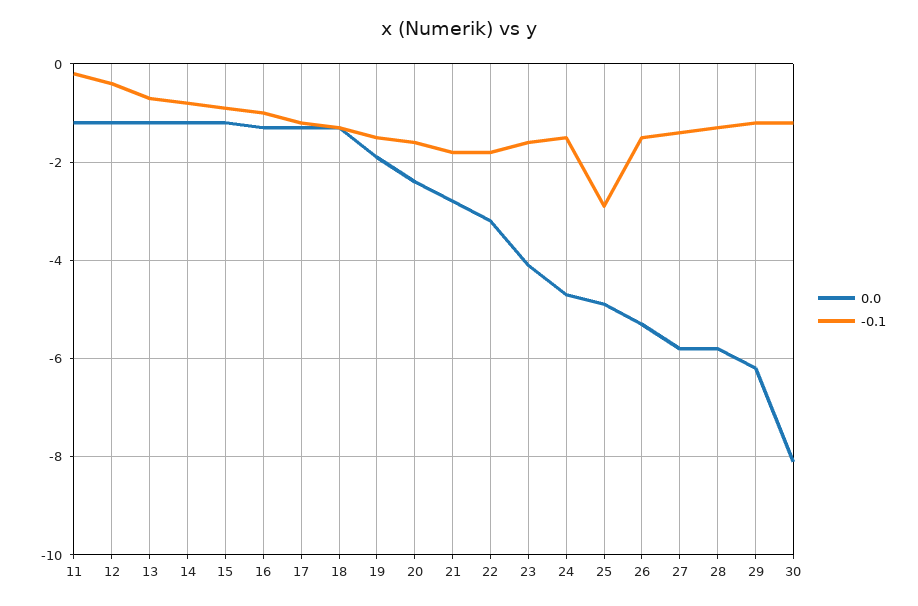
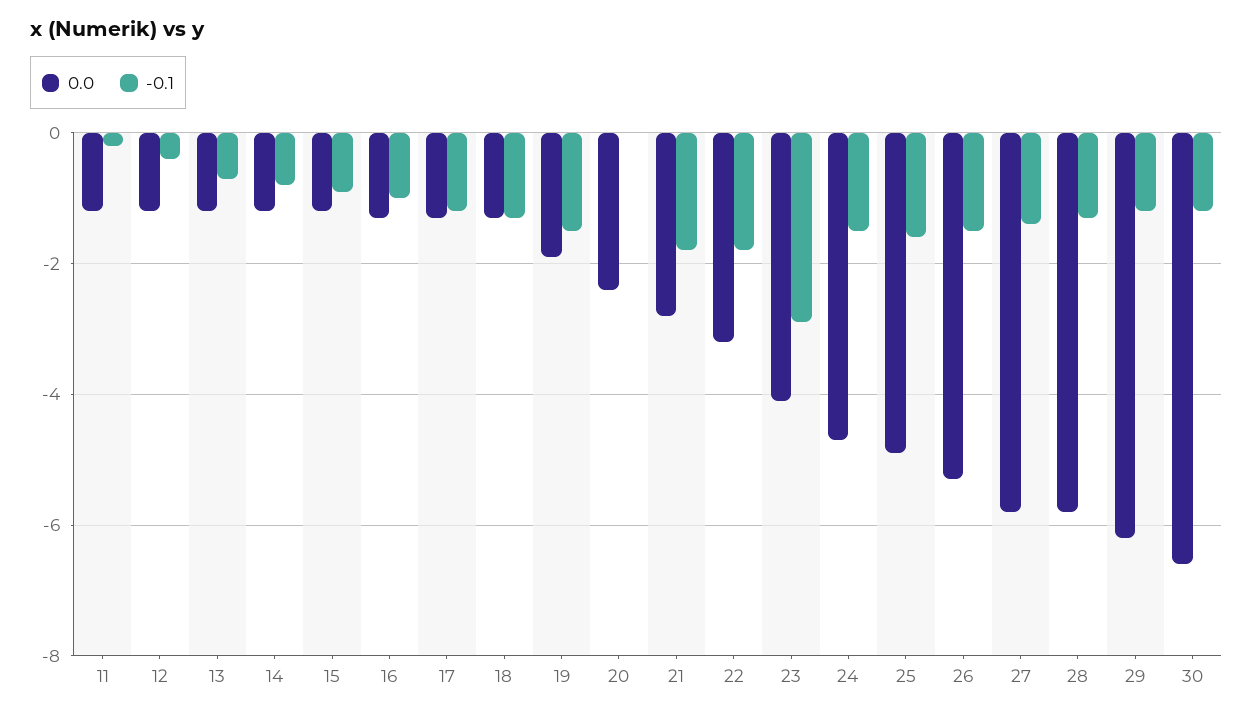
-0.1, 20: -1.5 -> 0
-0.1, 23: -1.5 -> -3
-0.1, 25: -3 -> -1.5
0.0, 30: -8 -> -6.5

